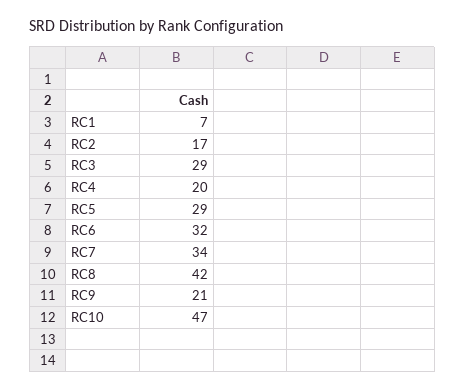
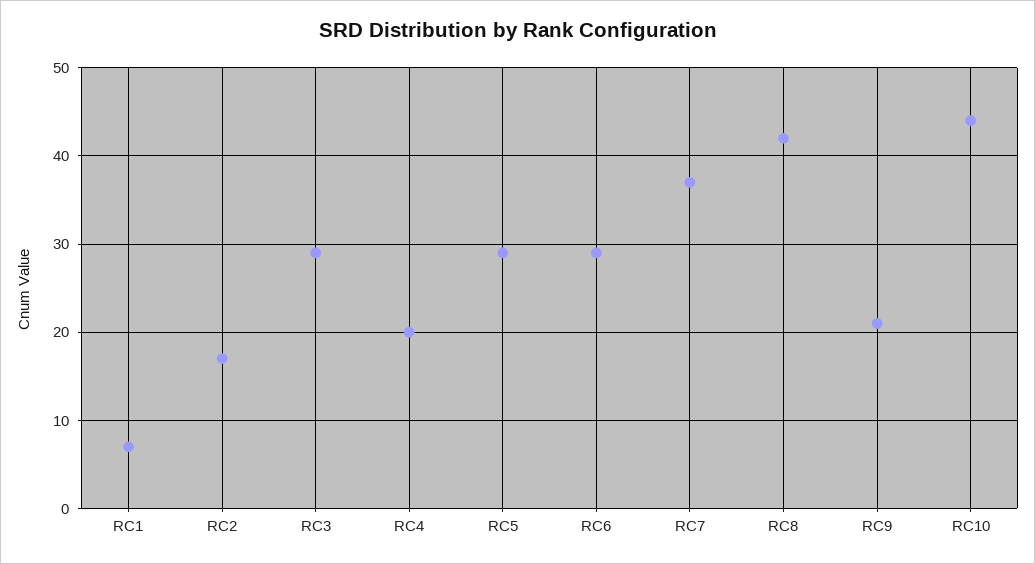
RC6: 32 -> 29
RC7: 34 -> 37
RC10: 47 -> 44

